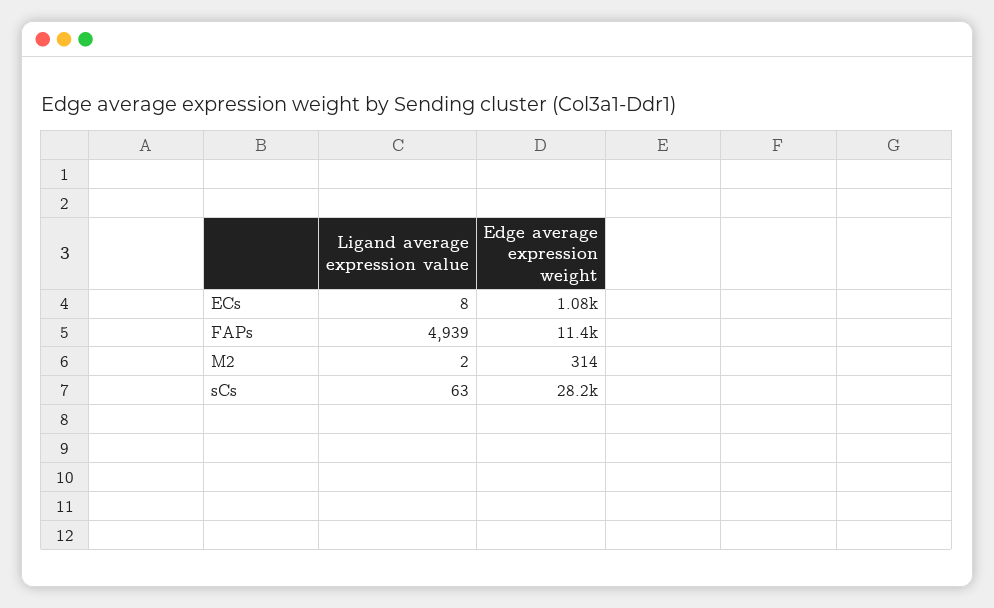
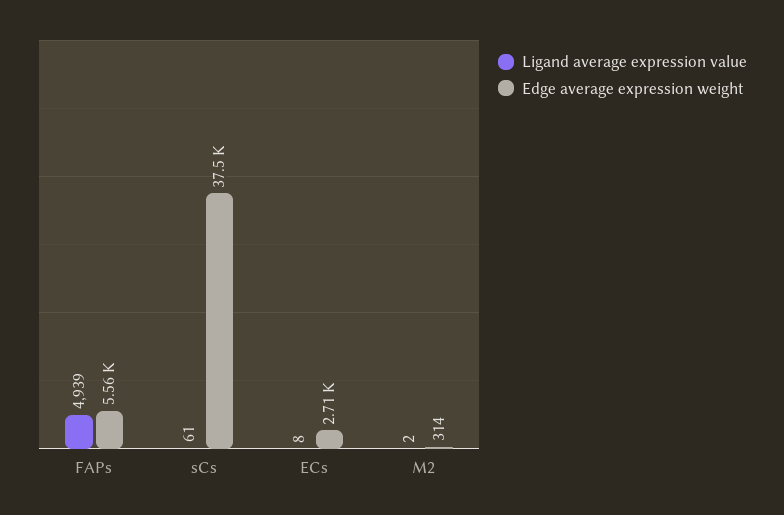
Edge average expression weight, ECs: 1080 -> 2710
Edge average expression weight, FAPs: 11400 -> 5560
Ligand average expression value, sCs: 63 -> 61
Edge average expression weight, sCs: 28200 -> 37500

